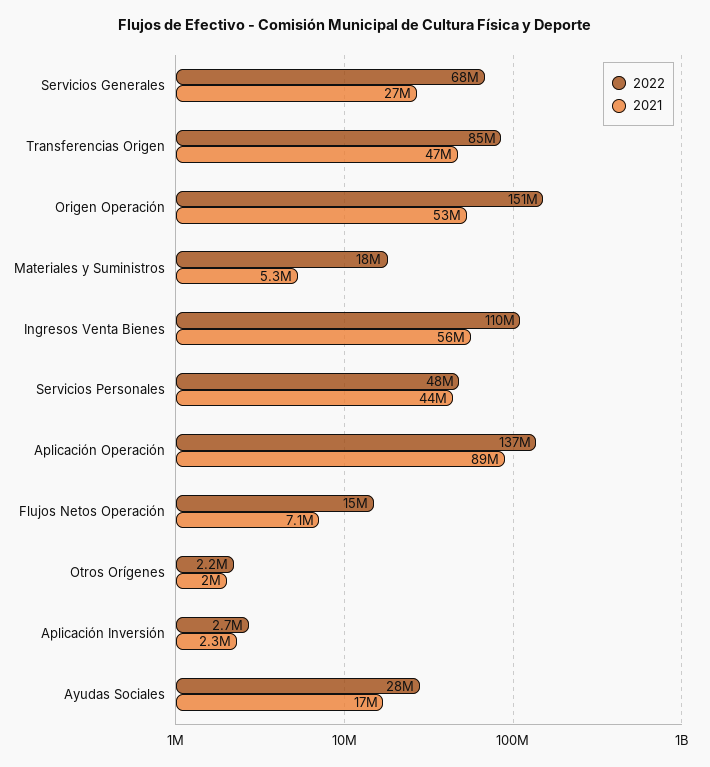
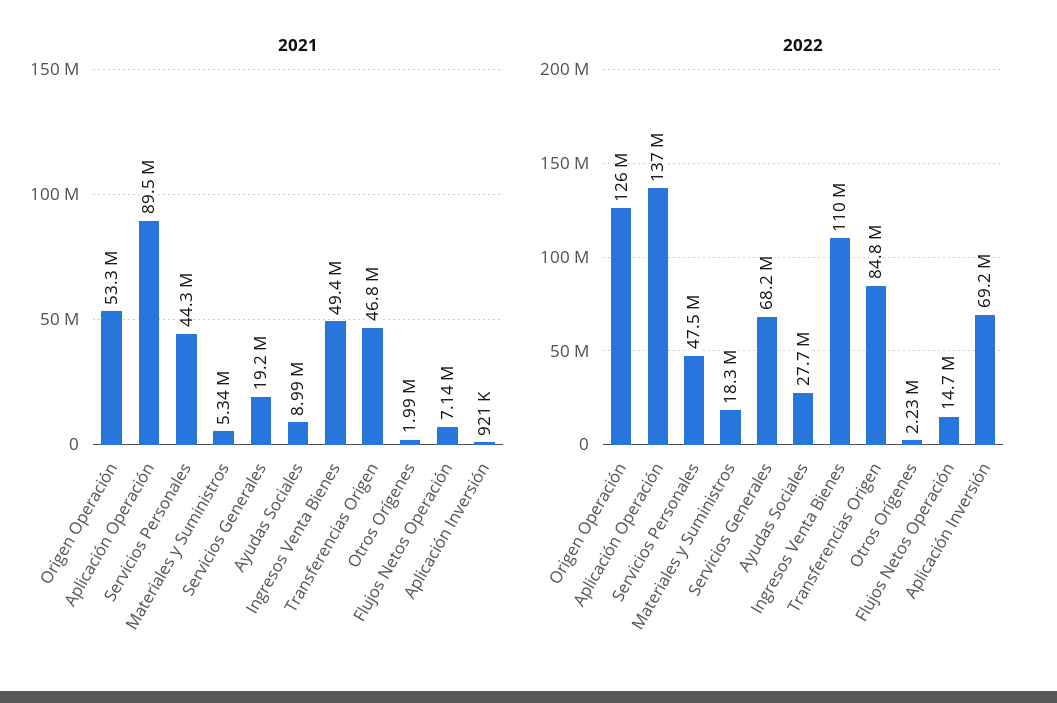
2021, Servicios Generales: 27000000 -> 19200000
2022, Origen Operación: 151000000 -> 126000000
2021, Ingresos Venta Bienes: 56000000 -> 49400000
2022, Aplicación Inversión: 2700000 -> 69200000
2021, Aplicación Inversión: 2300000 -> 921000
2021, Ayudas Sociales: 17000000 -> 8990000

